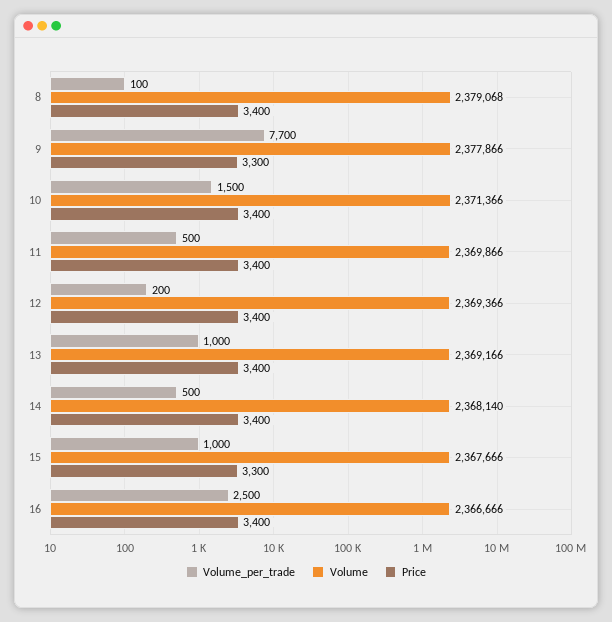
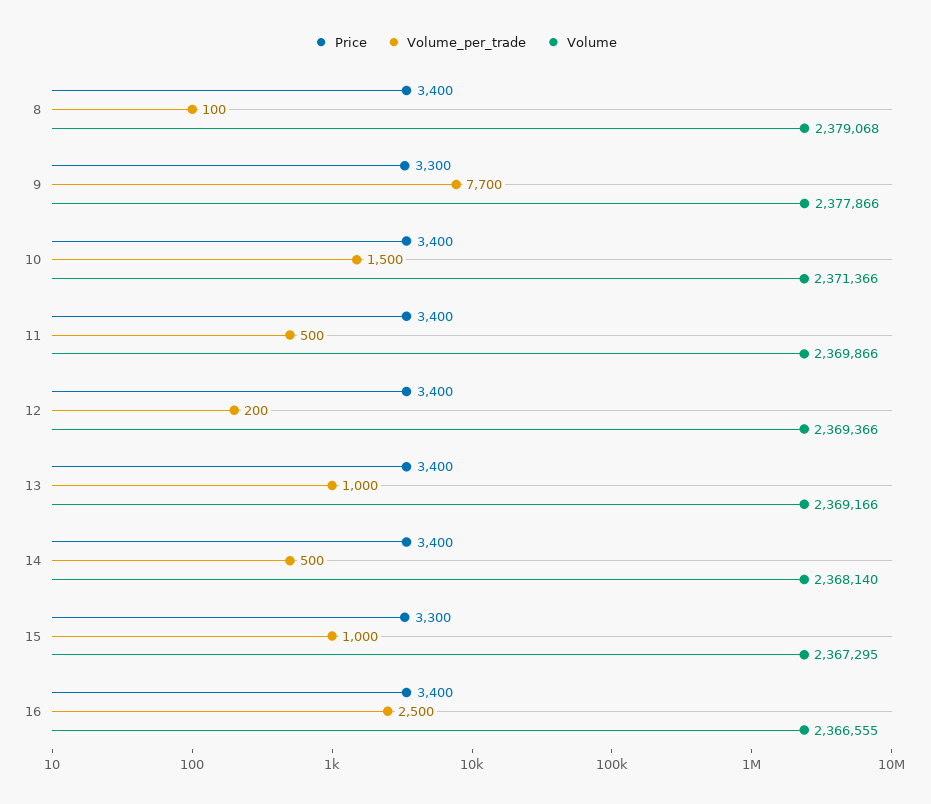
Volume, 15: 2367666 -> 2367295
Volume, 16: 2366666 -> 2366555

